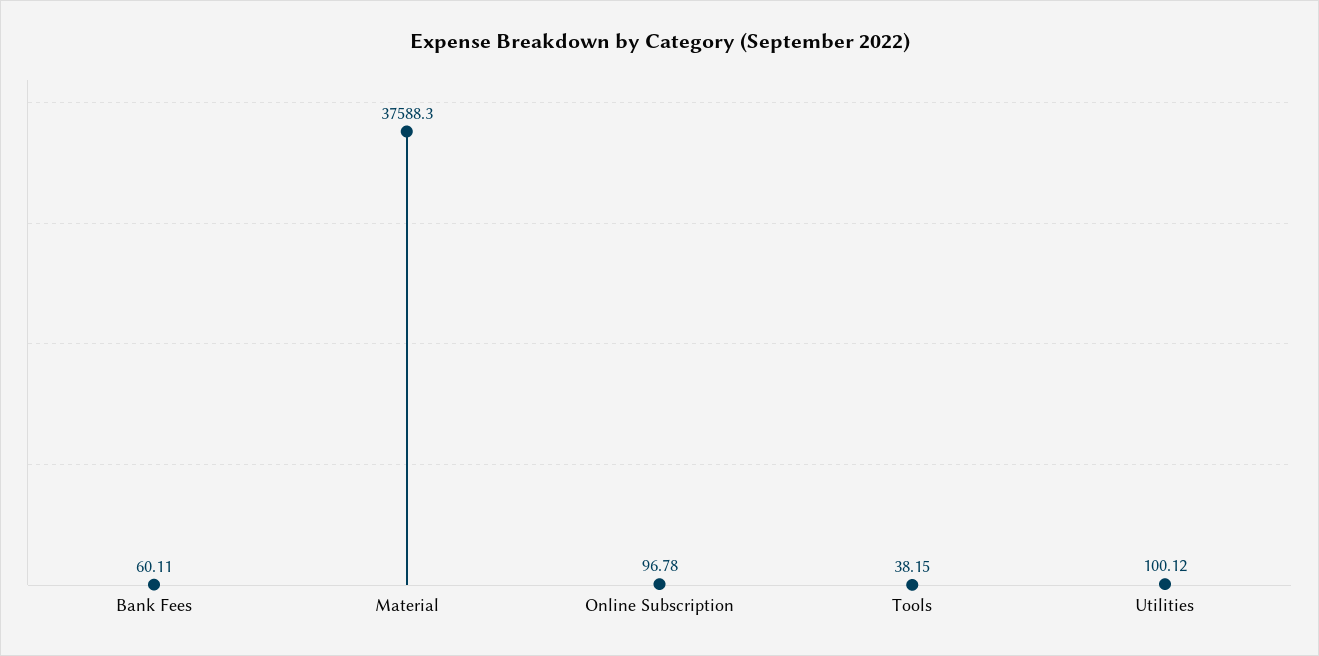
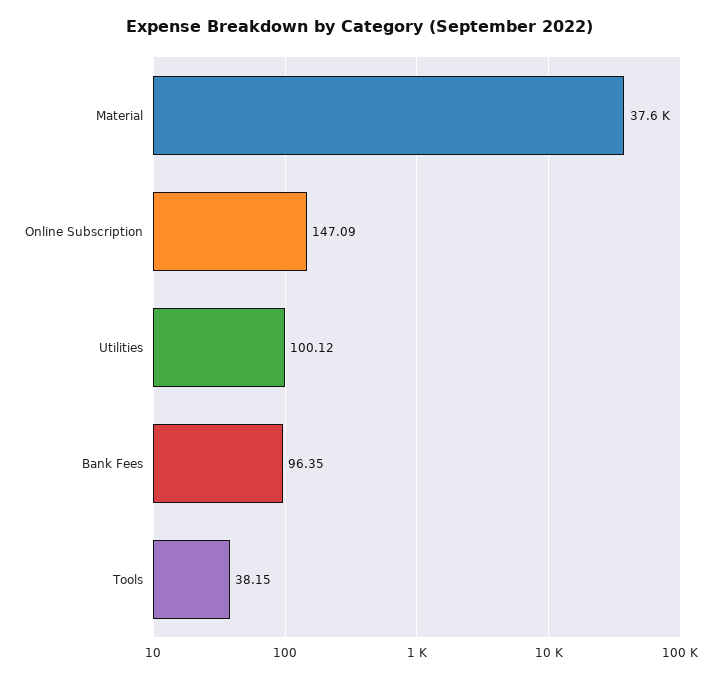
Bank Fees: 60.11 -> 96.35
Online Subscription: 96.78 -> 147.09

